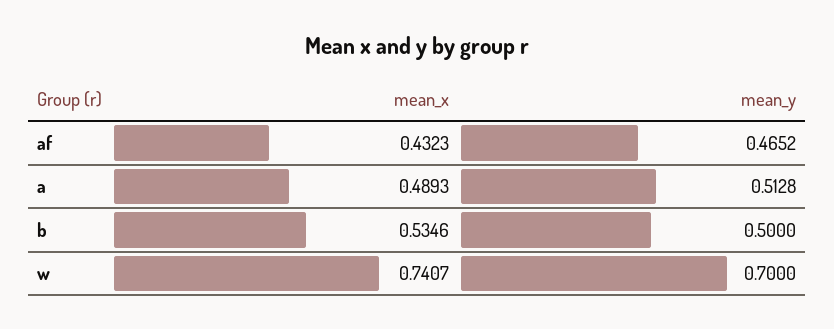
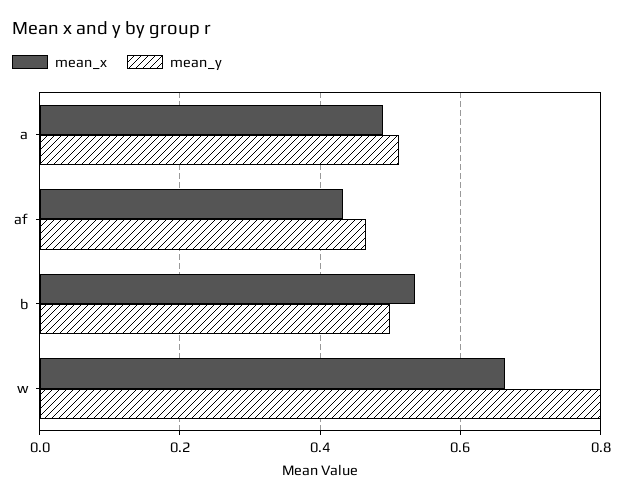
mean_x, w: 0.7407 -> 0.66
mean_y, w: 0.7 -> 0.8

